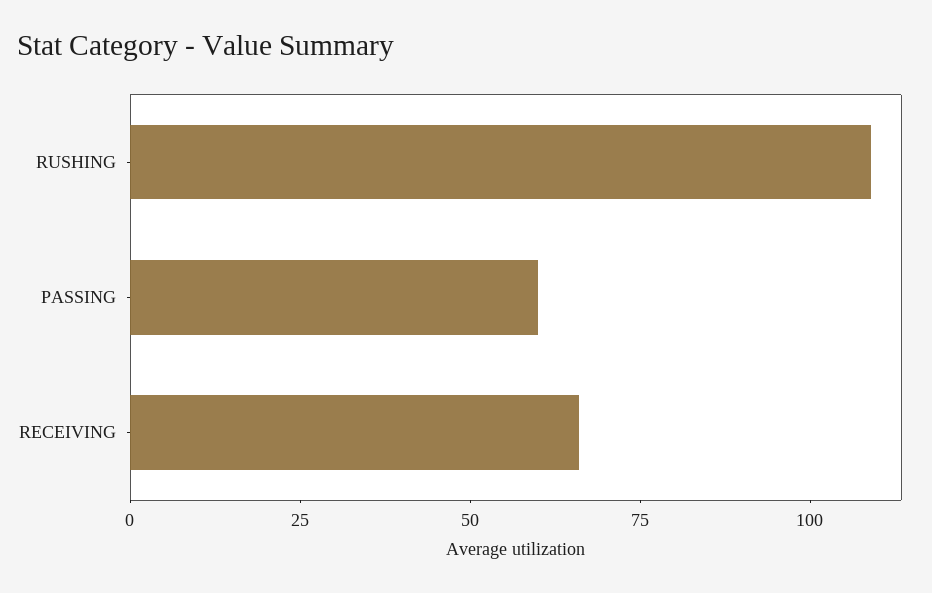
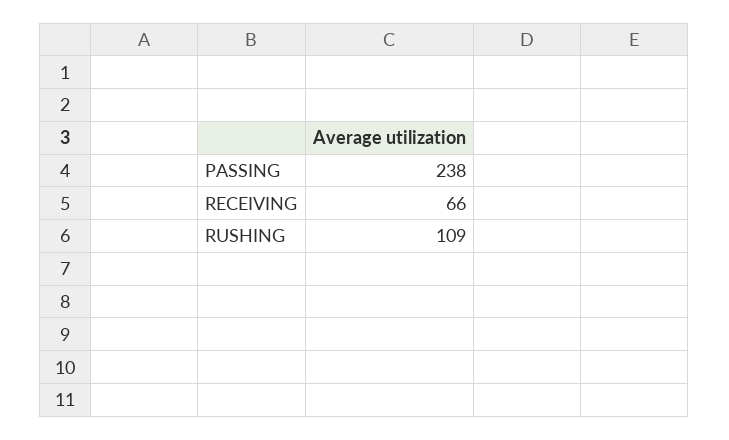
PASSING: 60 -> 238

